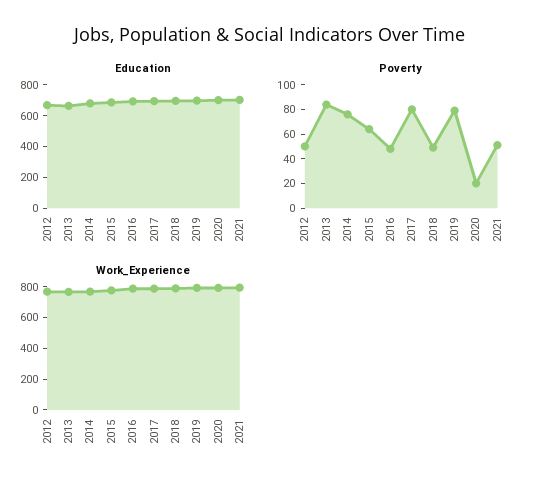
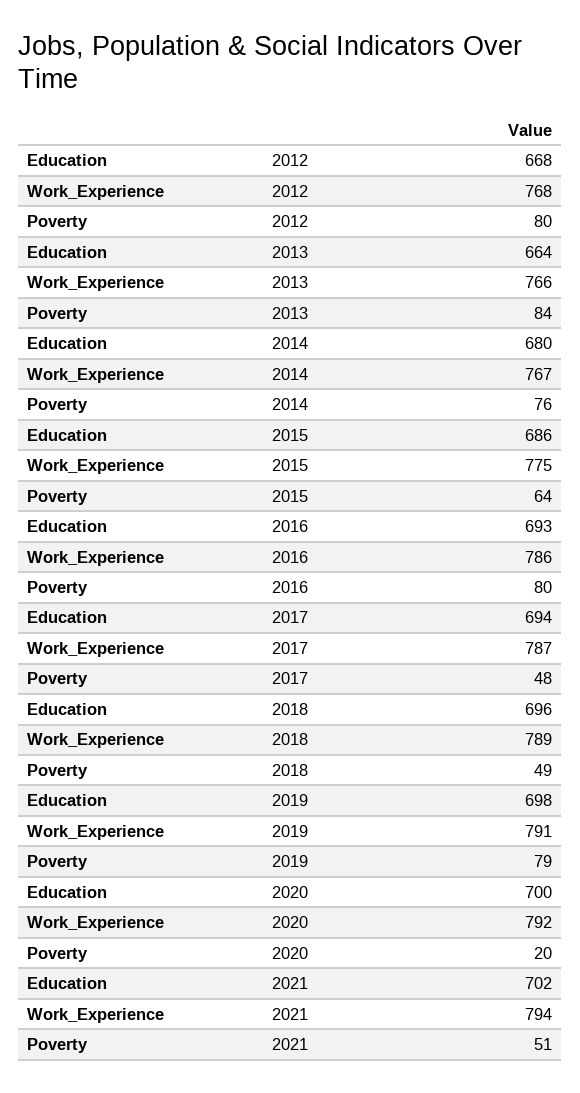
Poverty, 2012: 50 -> 80
Poverty, 2016: 50 -> 80
Poverty, 2017: 80 -> 48

